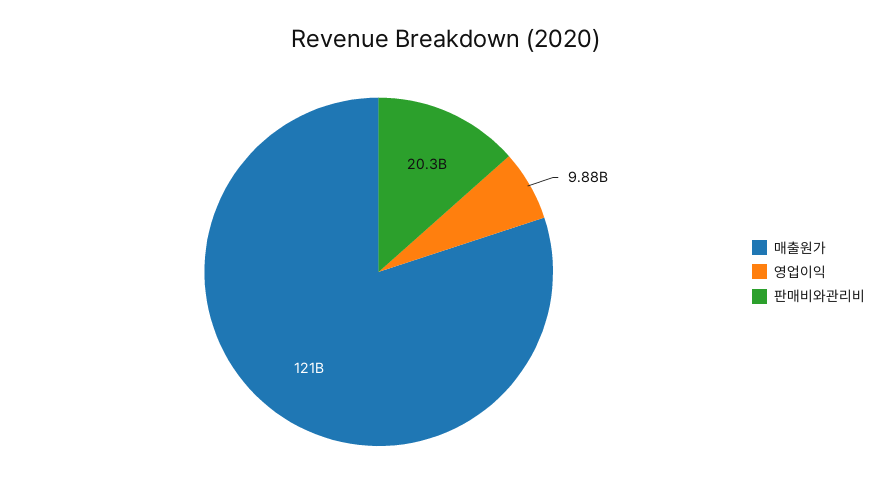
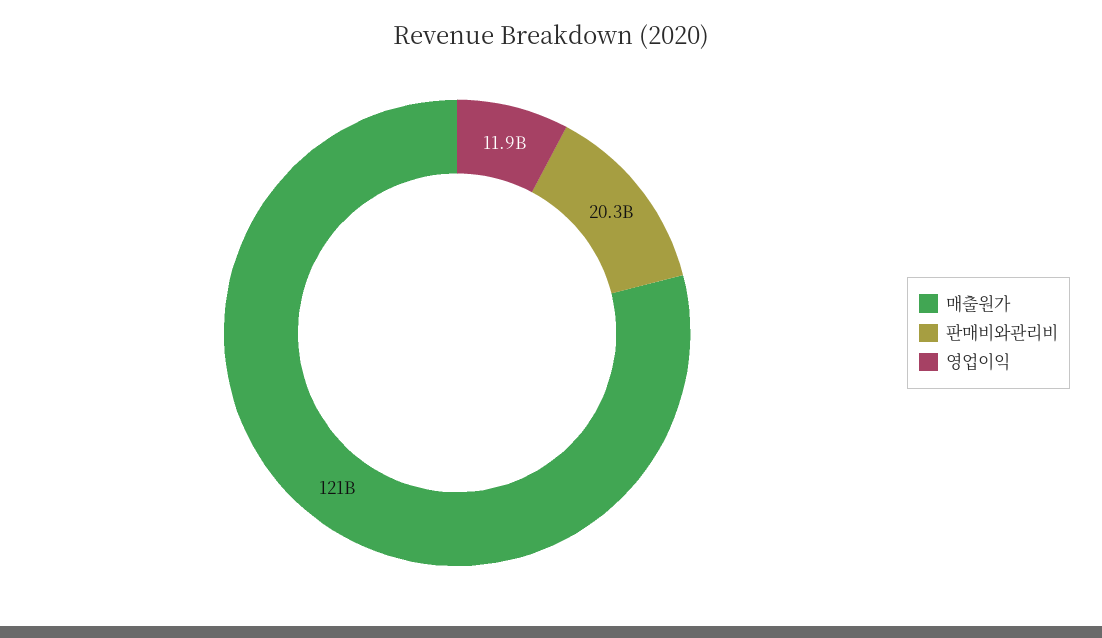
영업이익: 9880000000 -> 11900000000

